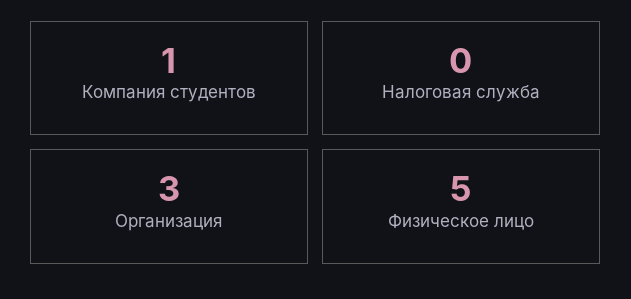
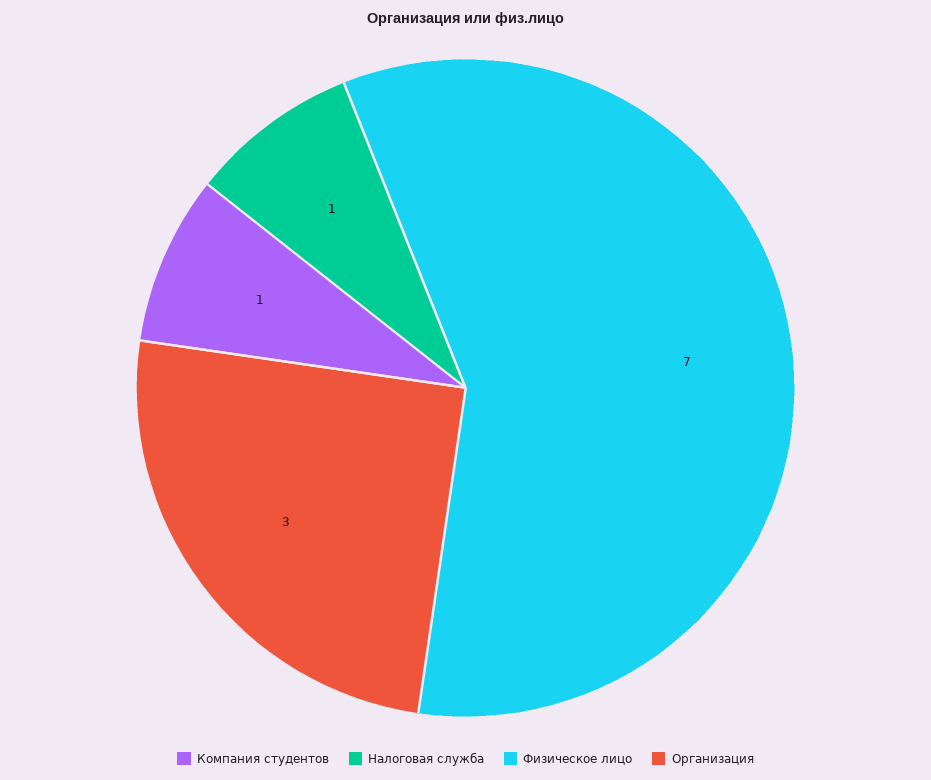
Налоговая служба: 0 -> 1
Физическое лицо: 5 -> 7

